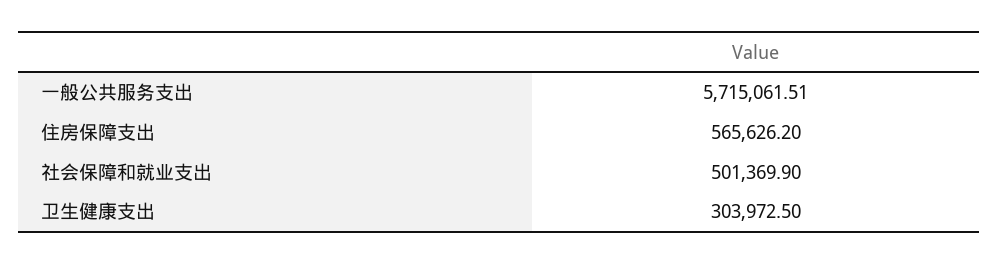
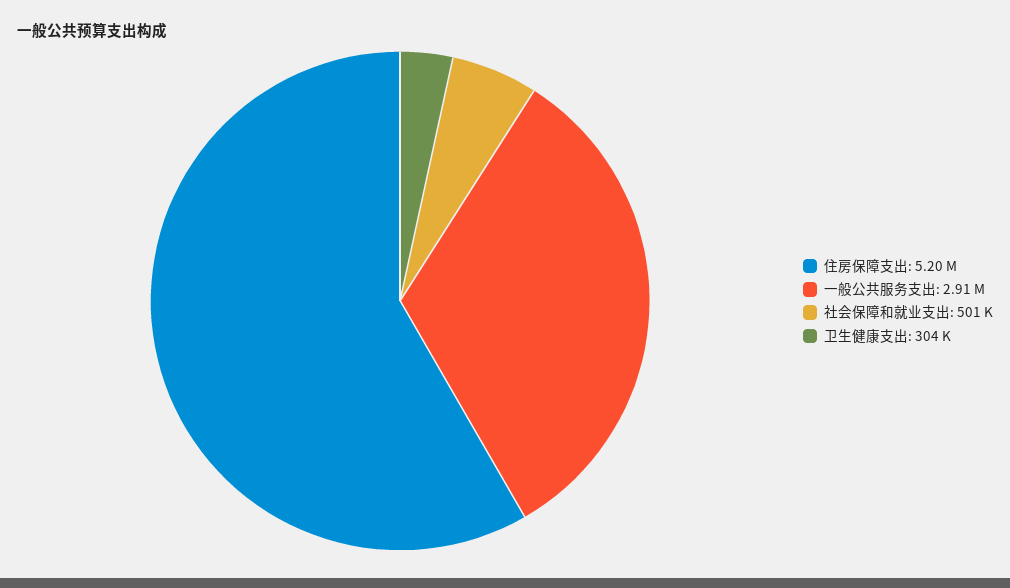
一般公共服务支出: 5715061.51 -> 2910000
住房保障支出: 565626.2 -> 5200000

